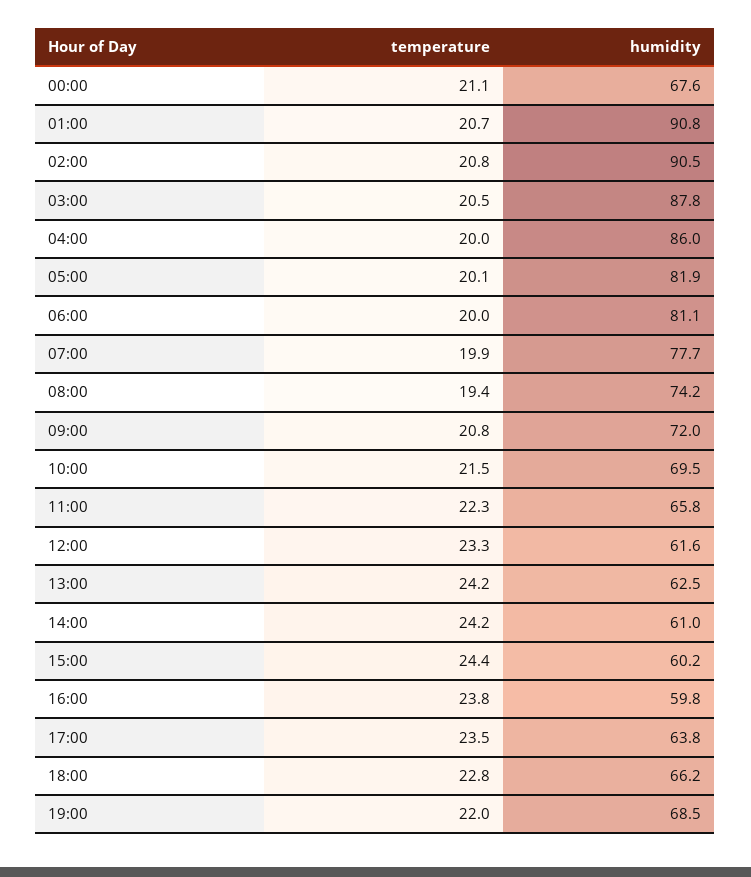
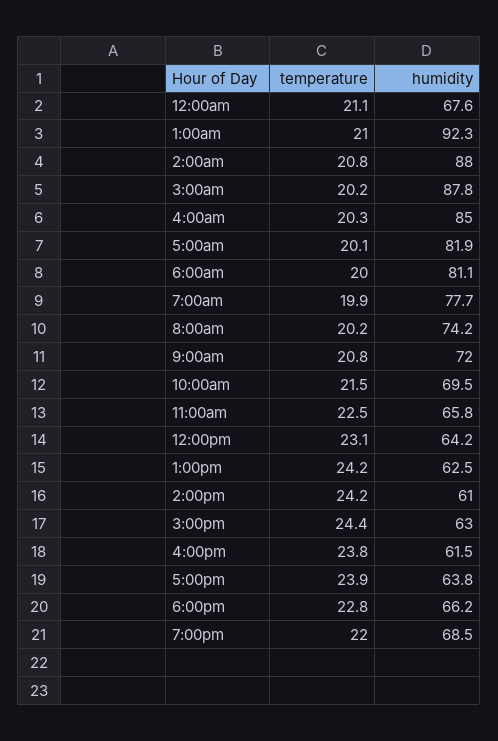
temperature, 01:00: 20.7 -> 21
humidity, 01:00: 90.8 -> 92.3
humidity, 02:00: 90.5 -> 88
temperature, 03:00: 20.5 -> 20.2
temperature, 04:00: 20 -> 20.3
humidity, 04:00: 86 -> 85
temperature, 08:00: 19.4 -> 20.2
temperature, 11:00: 22.3 -> 22.5
temperature, 12:00: 23.3 -> 23.1
humidity, 12:00: 61.6 -> 64.2
humidity, 15:00: 60.2 -> 63
humidity, 16:00: 59.8 -> 61.5
temperature, 17:00: 23.5 -> 23.9

